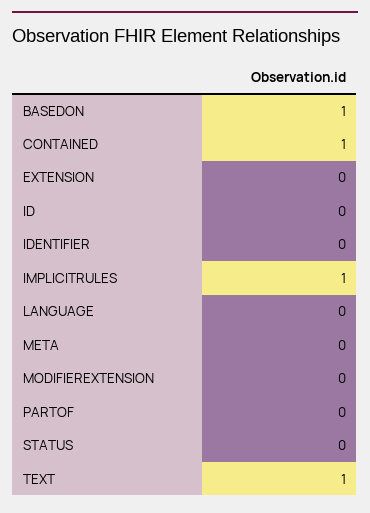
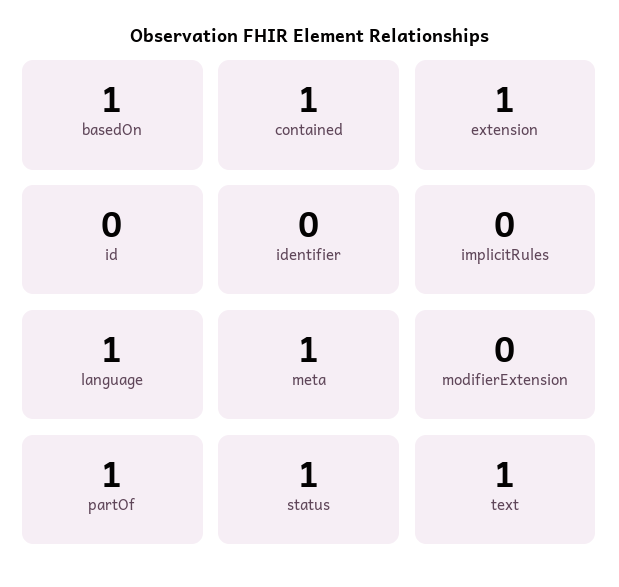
EXTENSION: 0 -> 1
IMPLICITRULES: 1 -> 0
LANGUAGE: 0 -> 1
META: 0 -> 1
PARTOF: 0 -> 1
STATUS: 0 -> 1

